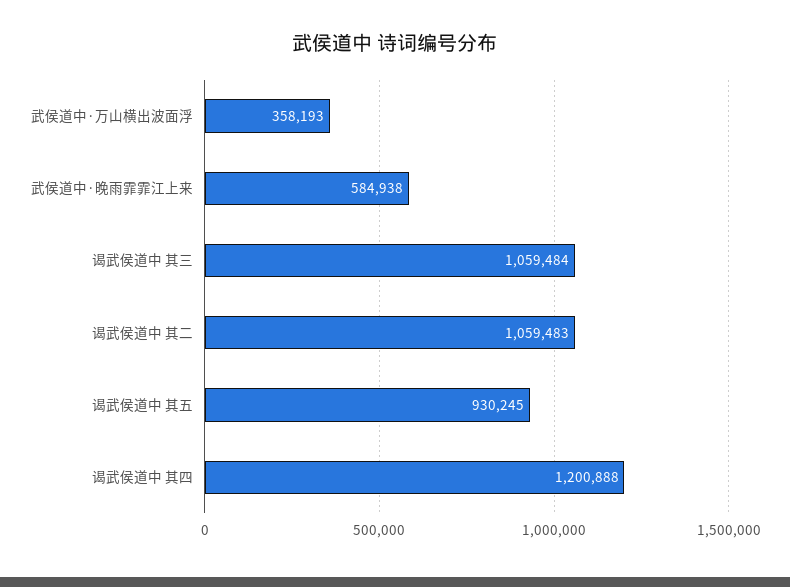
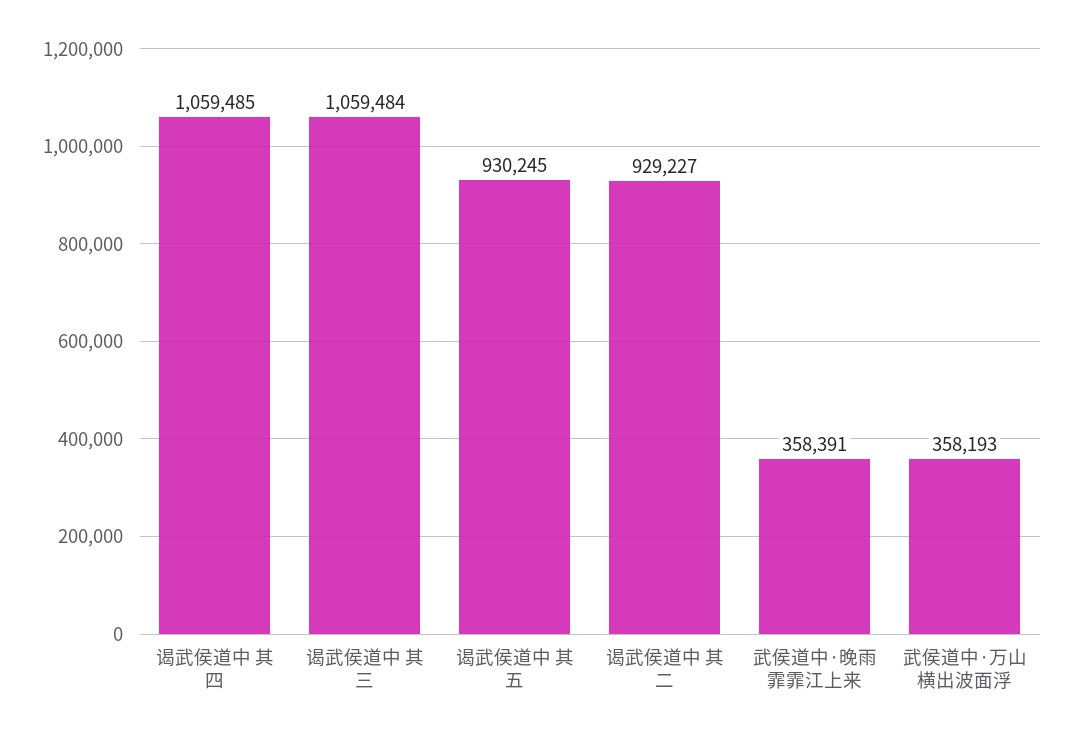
武侯道中·晚雨霏霏江上来: 584938 -> 358391
谒武侯道中 其二: 1059483 -> 929227
谒武侯道中 其四: 1200888 -> 1059485

